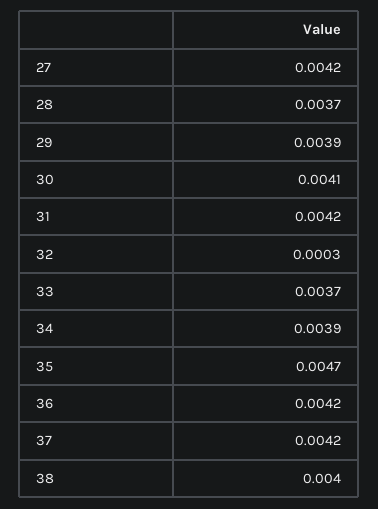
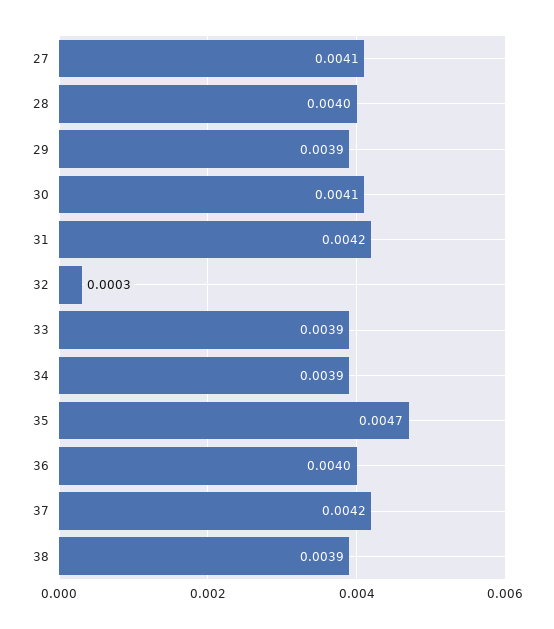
27: 0.0042 -> 0.0041
28: 0.0037 -> 0.004
33: 0.0037 -> 0.0039
36: 0.0042 -> 0.004
38: 0.004 -> 0.0039

